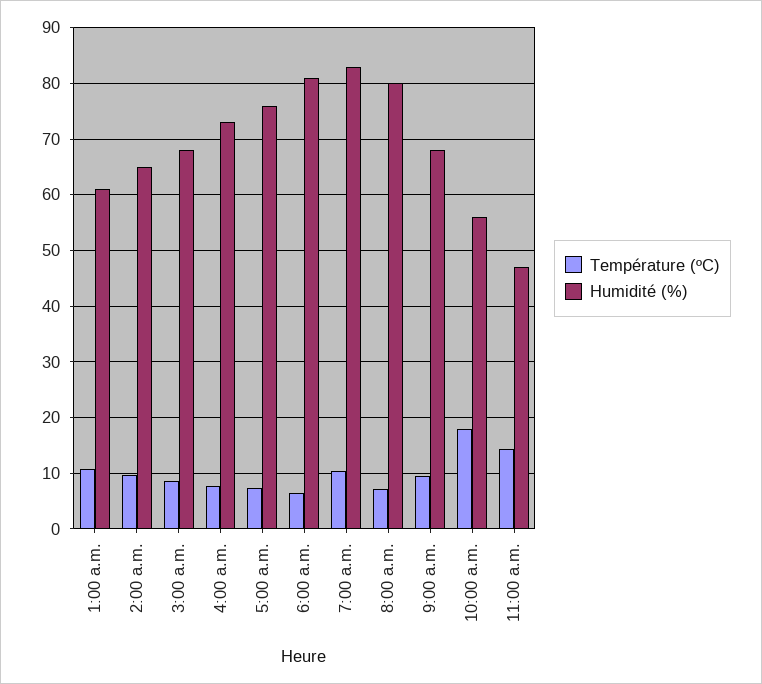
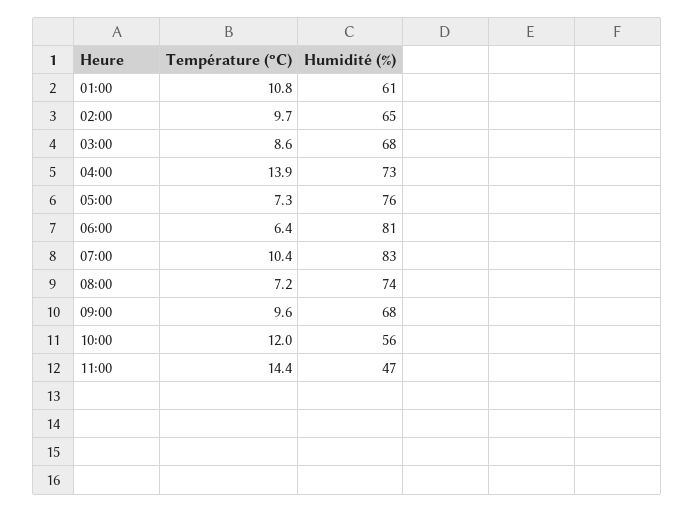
Température (ºC), 4:00 a.m.: 8 -> 13.9
Humidité (%), 8:00 a.m.: 80 -> 74
Température (ºC), 10:00 a.m.: 18 -> 12

